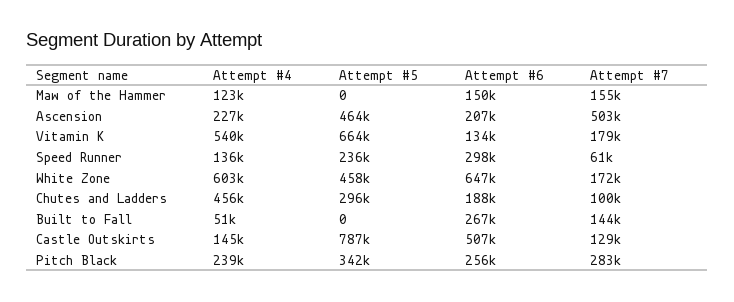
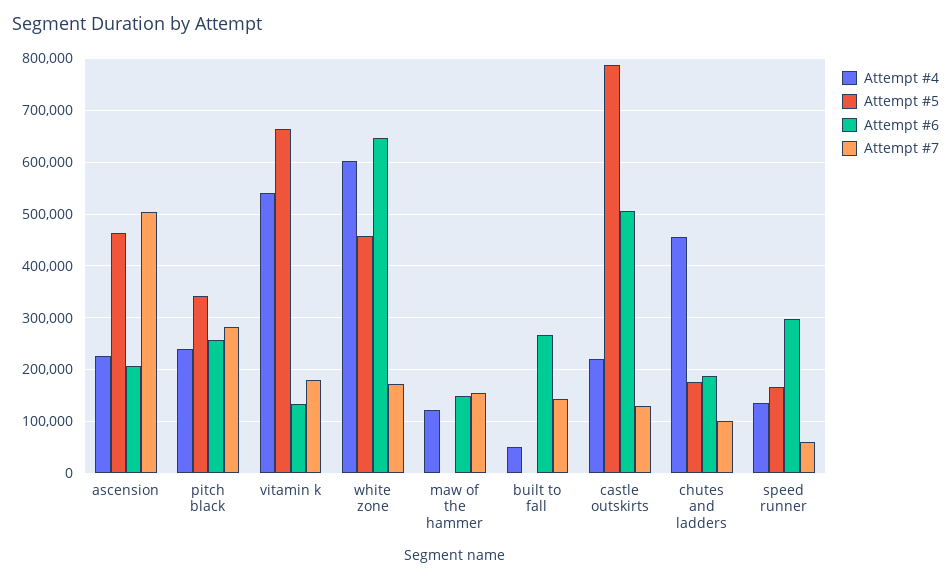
Attempt #5, Speed Runner: 236000 -> 160000
Attempt #5, Chutes and Ladders: 296000 -> 180000
Attempt #4, Castle Outskirts: 145000 -> 220000

